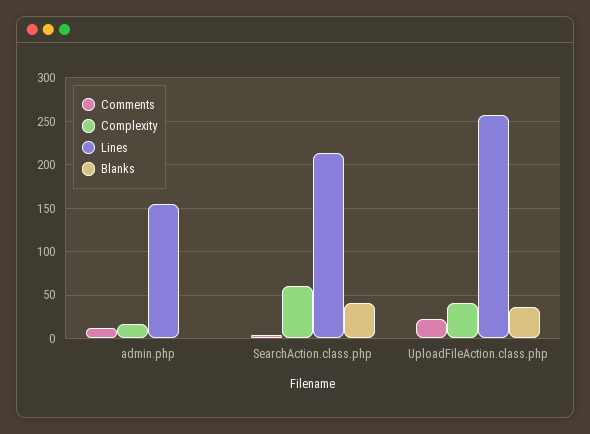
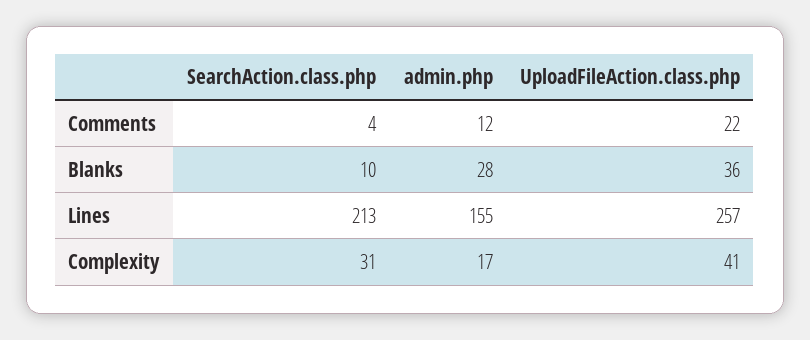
Blanks, admin.php: 0 -> 28
Complexity, SearchAction.class.php: 60 -> 31
Blanks, SearchAction.class.php: 40 -> 10

